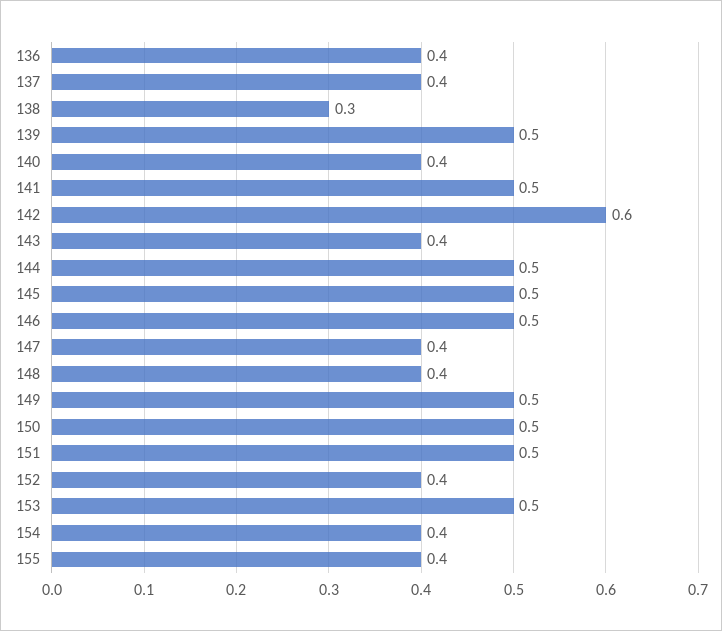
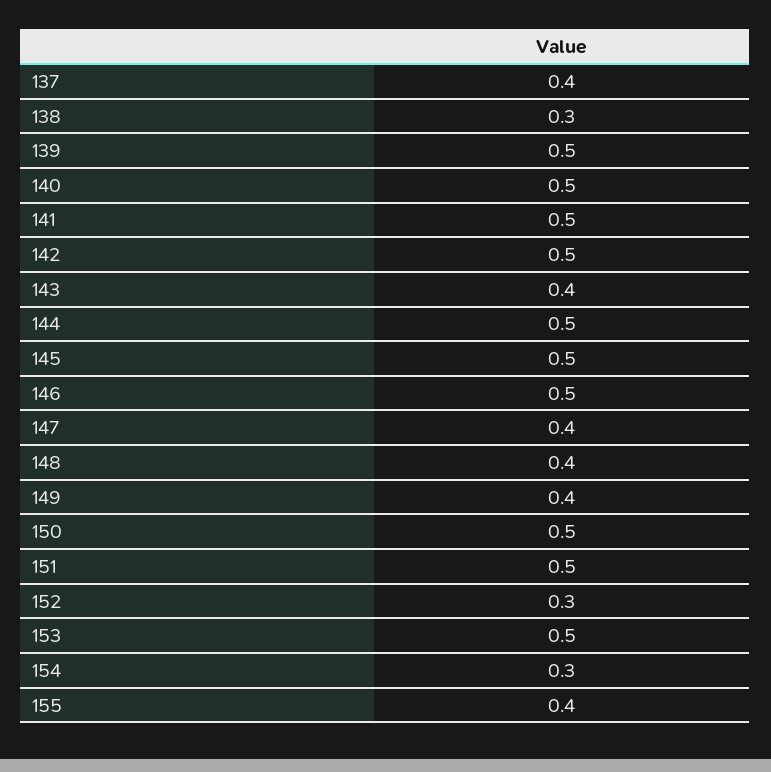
136: 0.4 -> none
140: 0.4 -> 0.5
142: 0.6 -> 0.5
149: 0.5 -> 0.4
152: 0.4 -> 0.3
154: 0.4 -> 0.3

